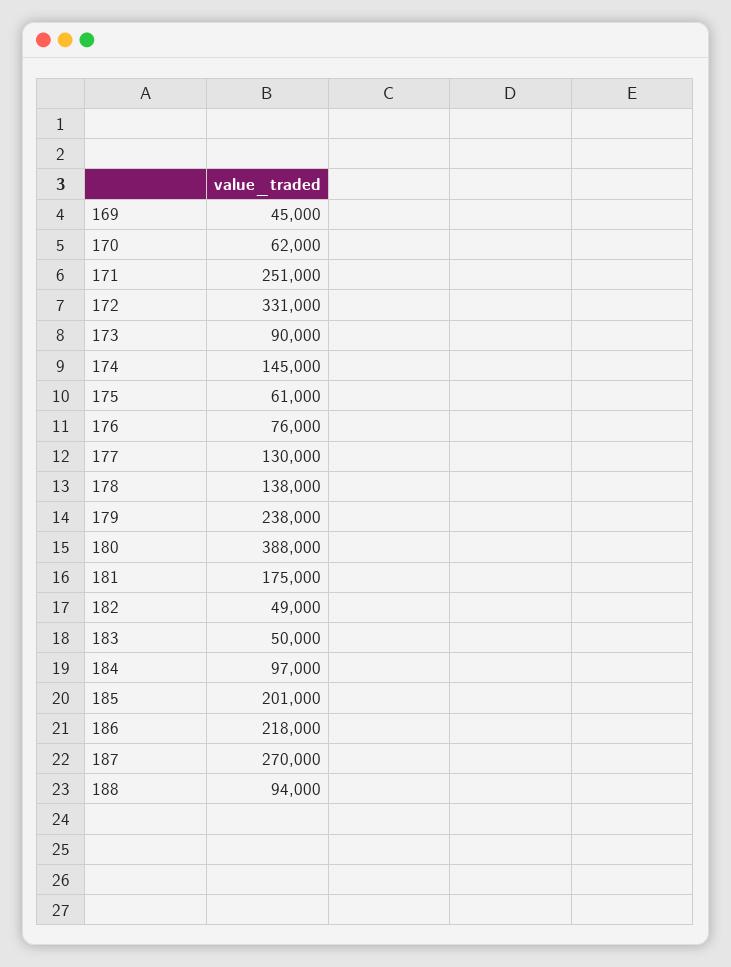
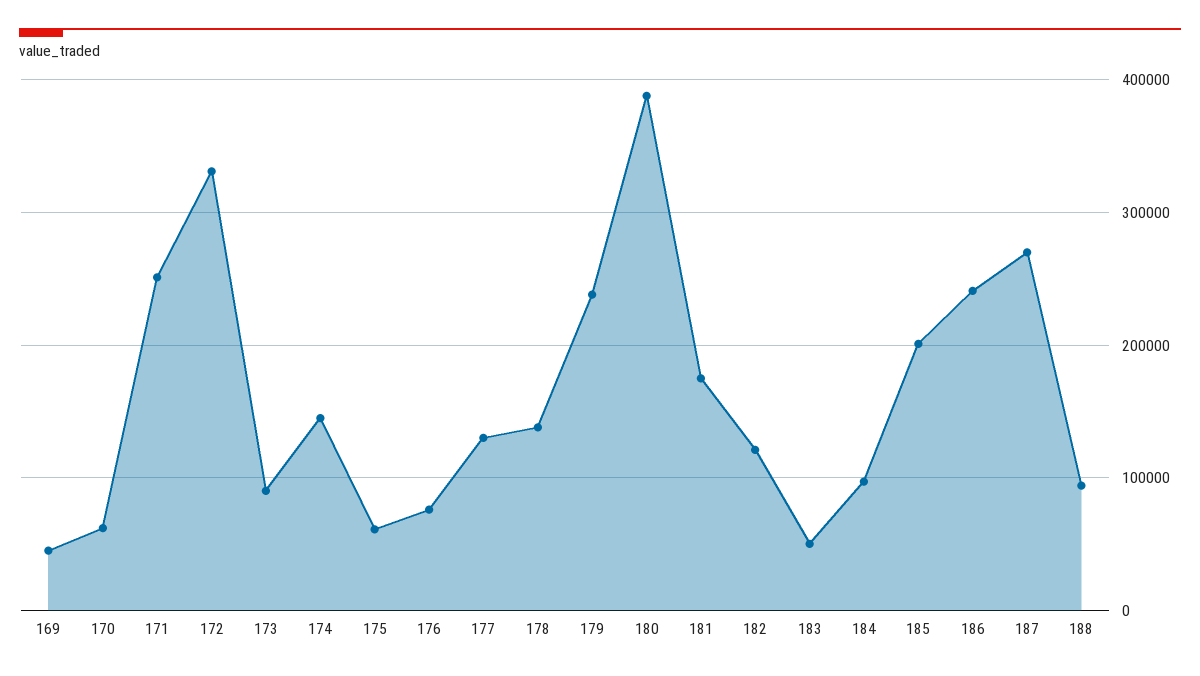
182: 49000 -> 120000
186: 218000 -> 240000

